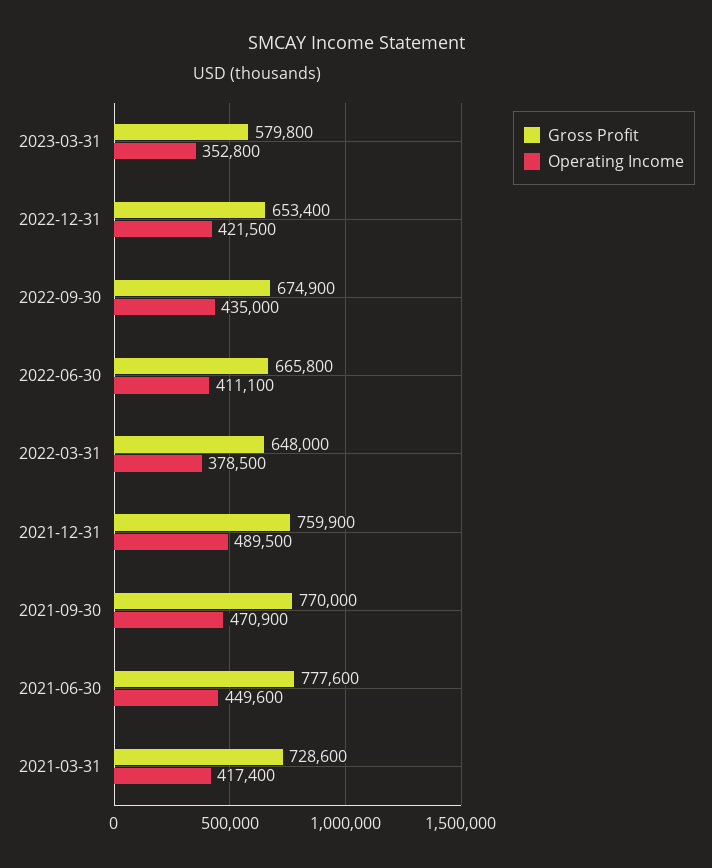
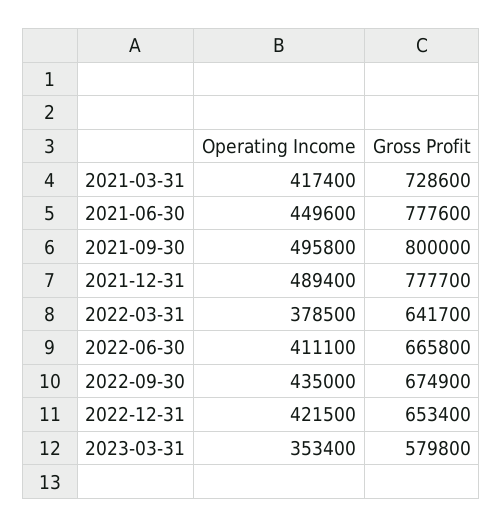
Operating Income, 2023-03-31: 352800 -> 353400
Gross Profit, 2022-03-31: 648000 -> 641700
Gross Profit, 2021-12-31: 759900 -> 777700
Operating Income, 2021-12-31: 489500 -> 489400
Gross Profit, 2021-09-30: 770000 -> 800000
Operating Income, 2021-09-30: 470900 -> 495800

